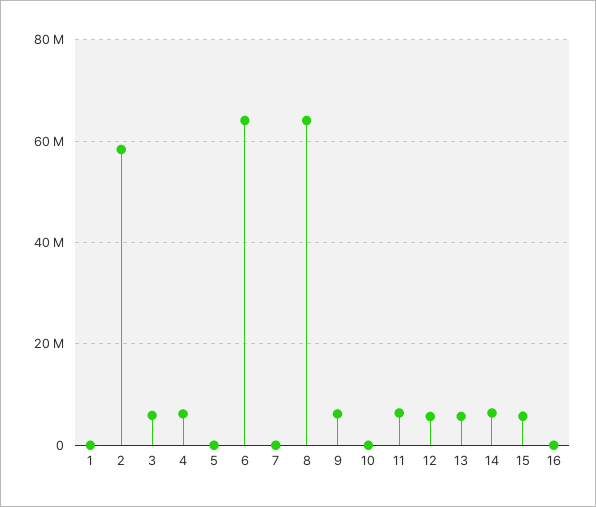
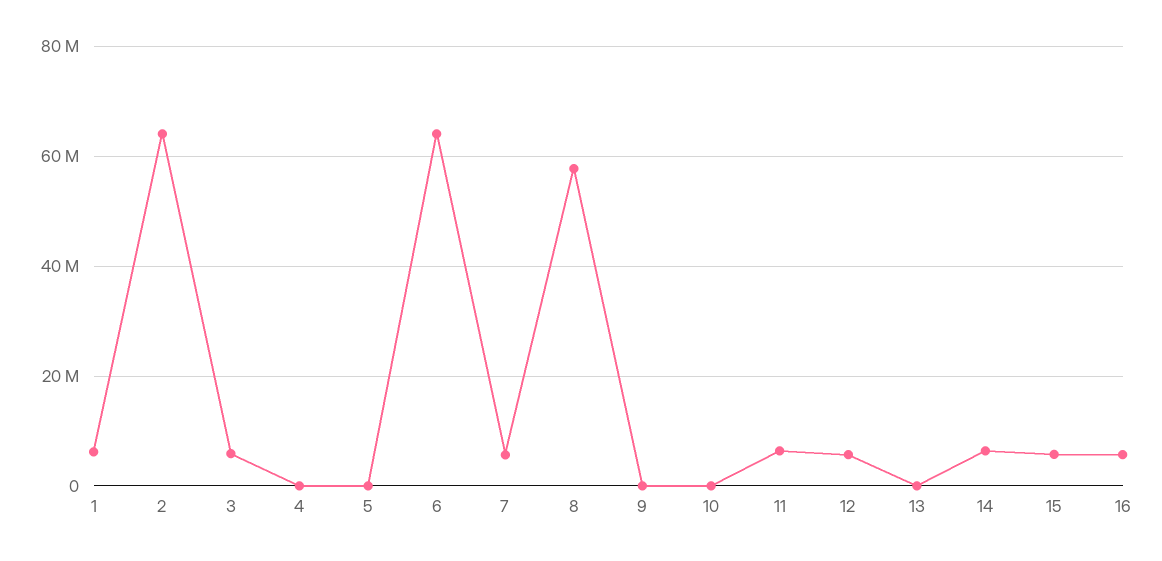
1: 0 -> 6000000
2: 58000000 -> 64000000
4: 6000000 -> 0
7: 0 -> 6000000
8: 64000000 -> 58000000
9: 6000000 -> 0
13: 6000000 -> 0
16: 0 -> 6000000

